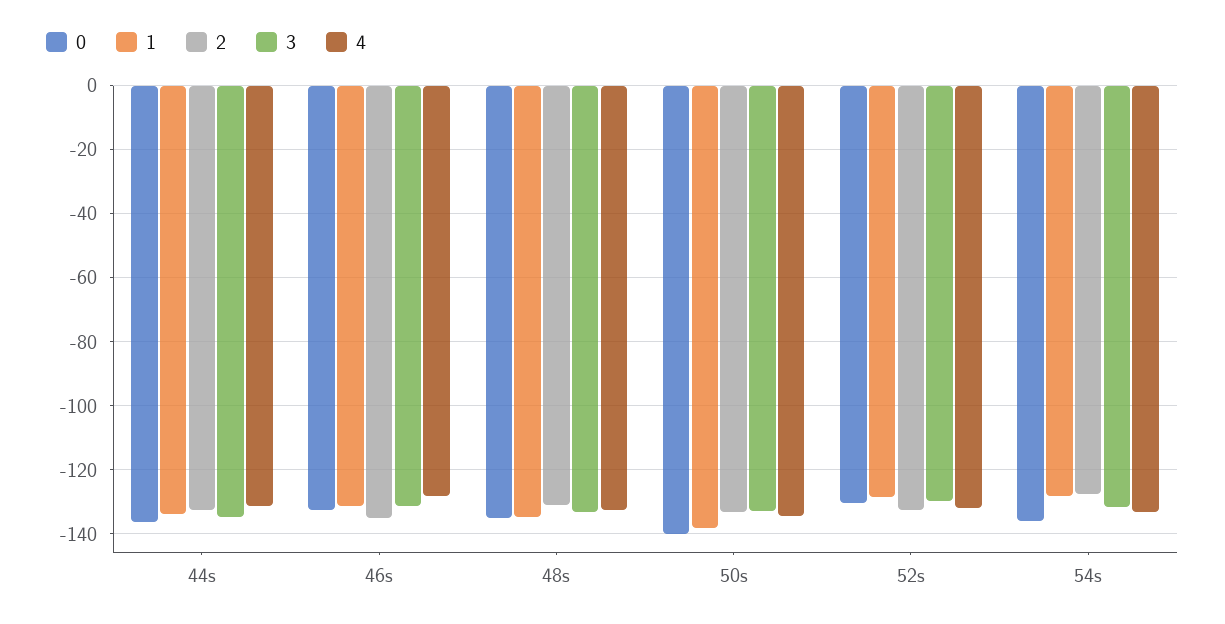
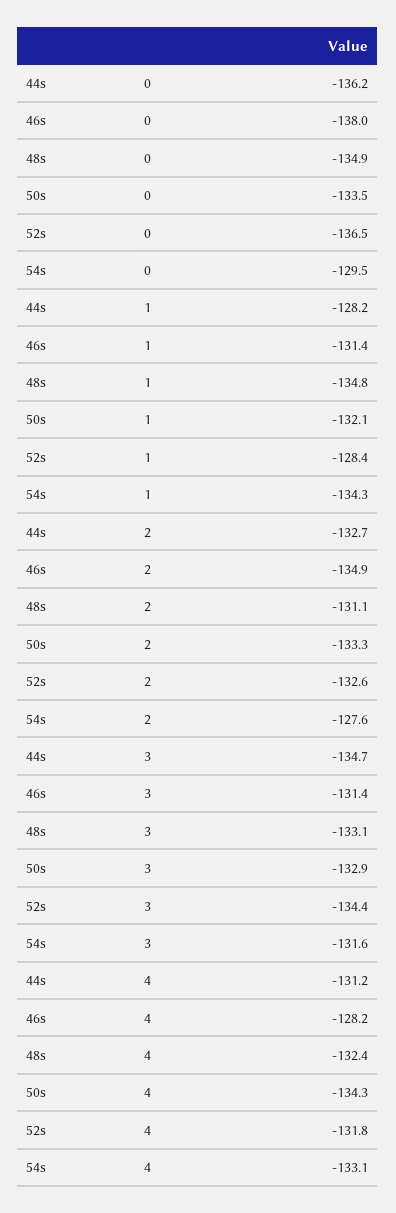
1, 44s: -134 -> -128.2
0, 46s: -132 -> -138
0, 50s: -140 -> -133.5
1, 50s: -138 -> -132.1
0, 52s: -130 -> -136.5
3, 52s: -130 -> -134.4
0, 54s: -136 -> -129.5
1, 54s: -128 -> -134.3

